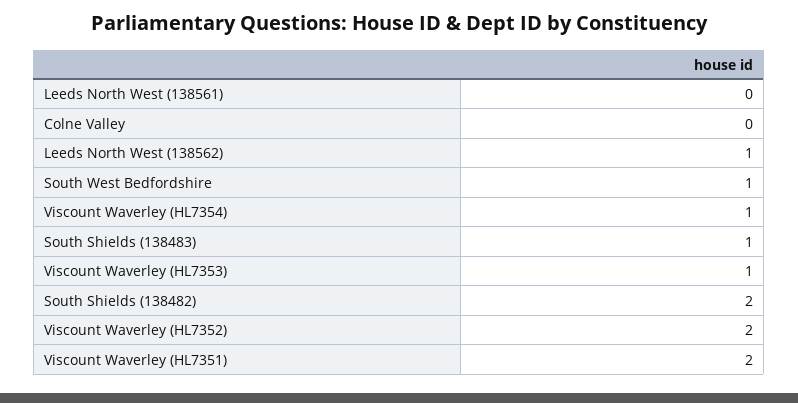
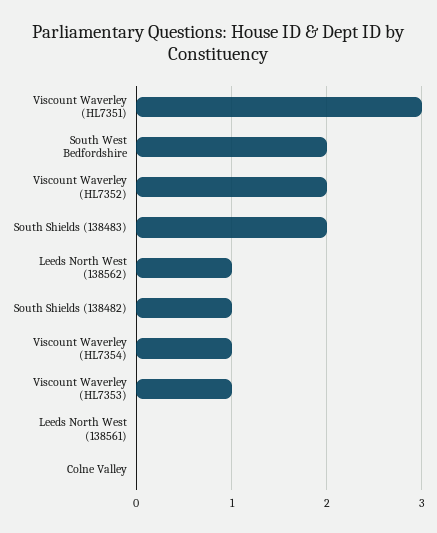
South West Bedfordshire: 1 -> 2
South Shields (138483): 1 -> 2
South Shields (138482): 2 -> 1
Viscount Waverley (HL7351): 2 -> 3

